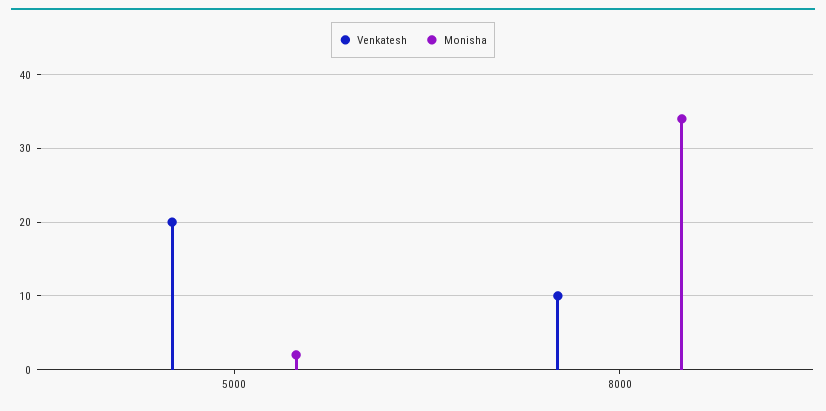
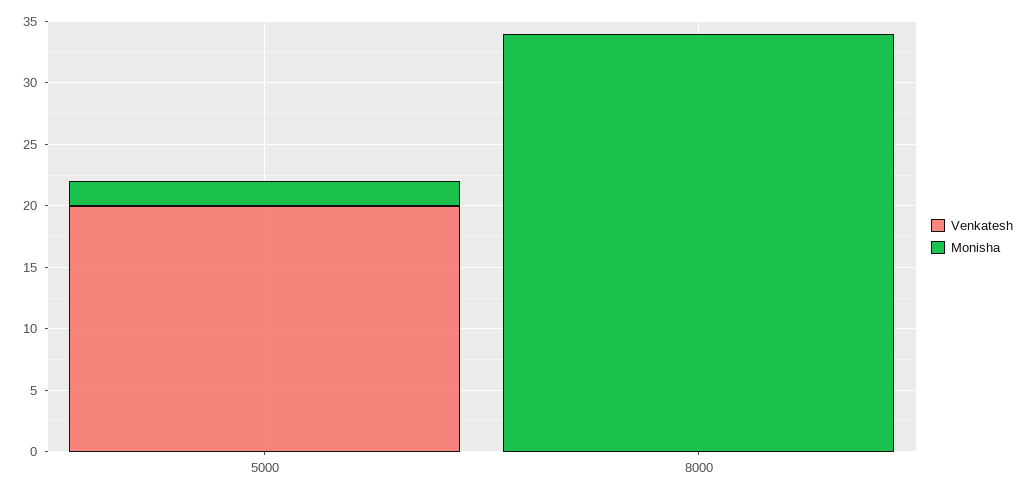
Venkatesh, 8000: 10 -> 0

